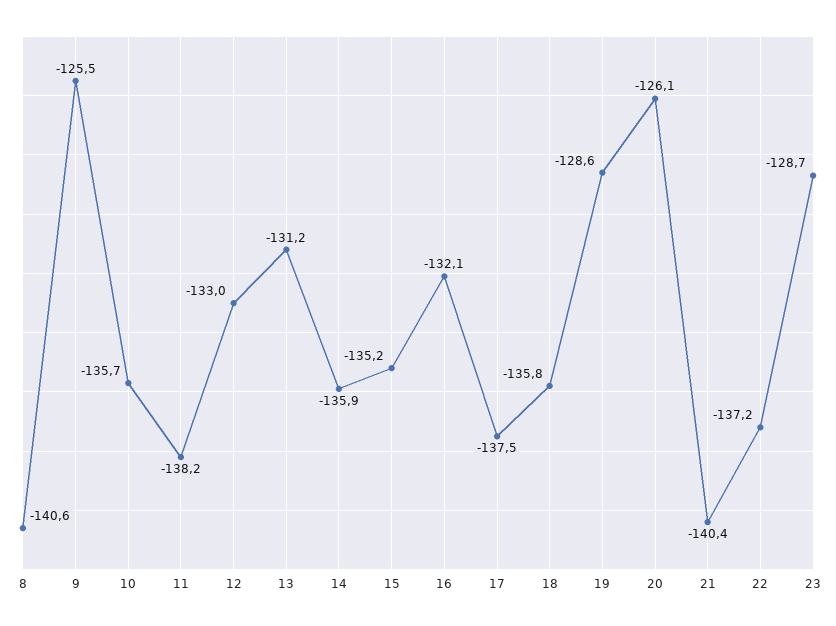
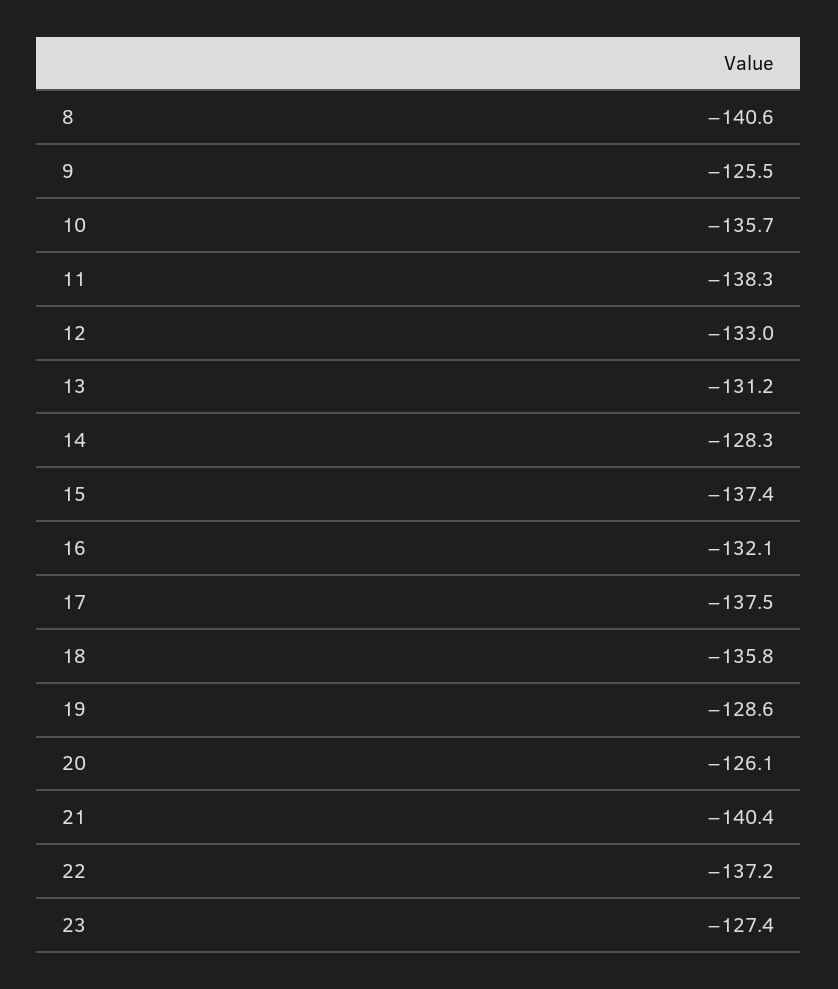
11: -138.2 -> -138.3
14: -135.9 -> -128.3
15: -135.2 -> -137.4
23: -128.7 -> -127.4

